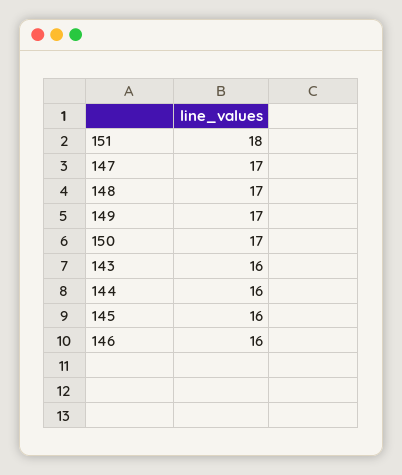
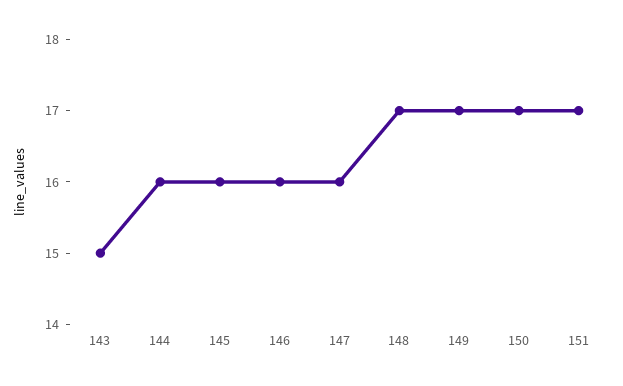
151: 18 -> 17
147: 17 -> 16
143: 16 -> 15

